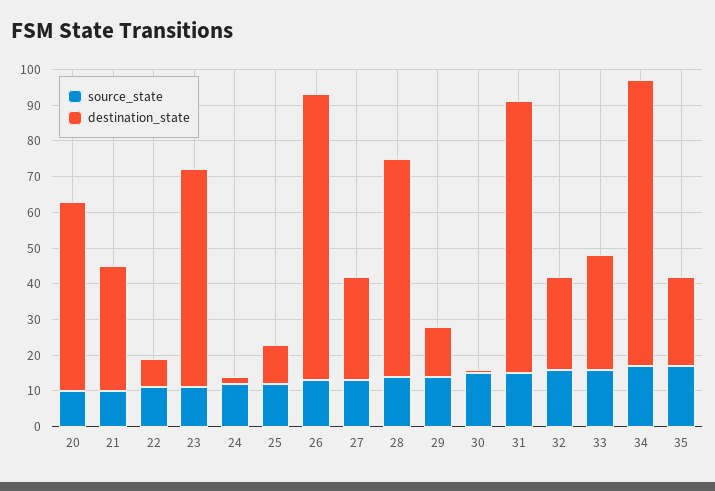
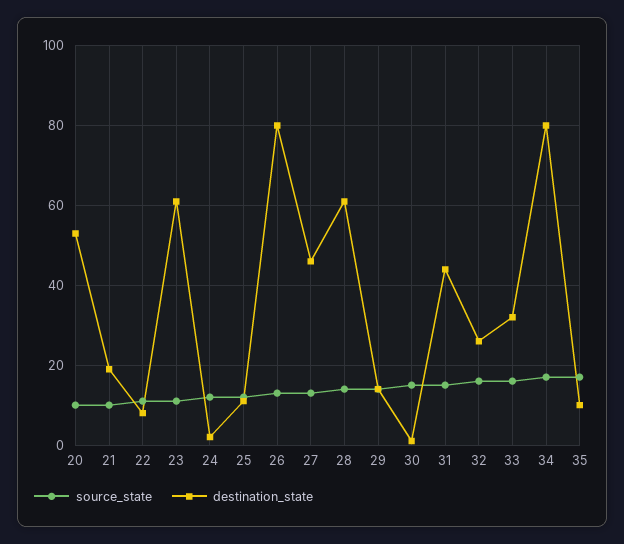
destination_state, 21: 35 -> 20
destination_state, 27: 30 -> 45
destination_state, 31: 75 -> 45
destination_state, 35: 25 -> 10

